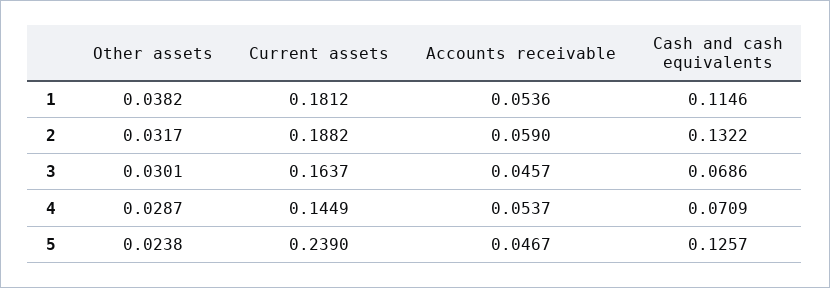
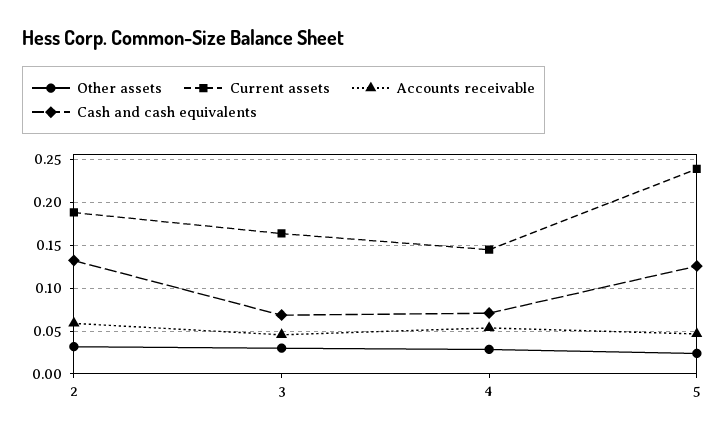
Other assets, 1: 0.0382 -> none
Current assets, 1: 0.1812 -> none
Accounts receivable, 1: 0.0536 -> none
Cash and cash equivalents, 1: 0.1146 -> none

